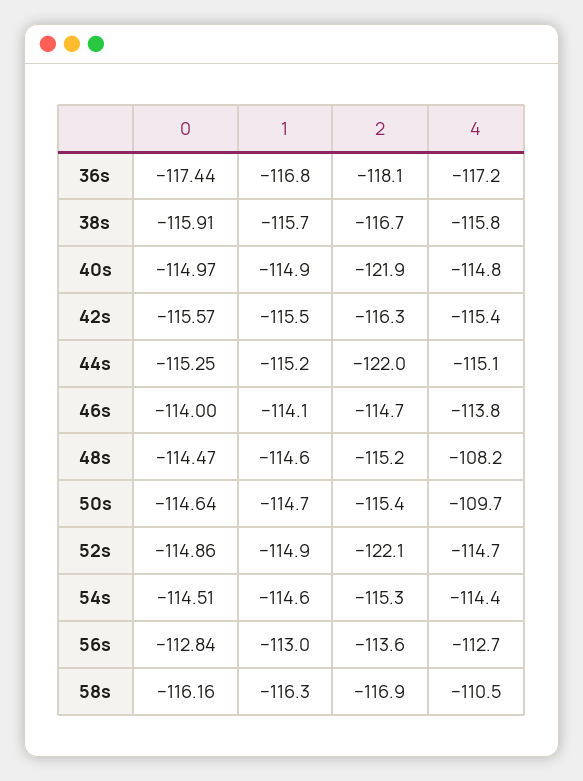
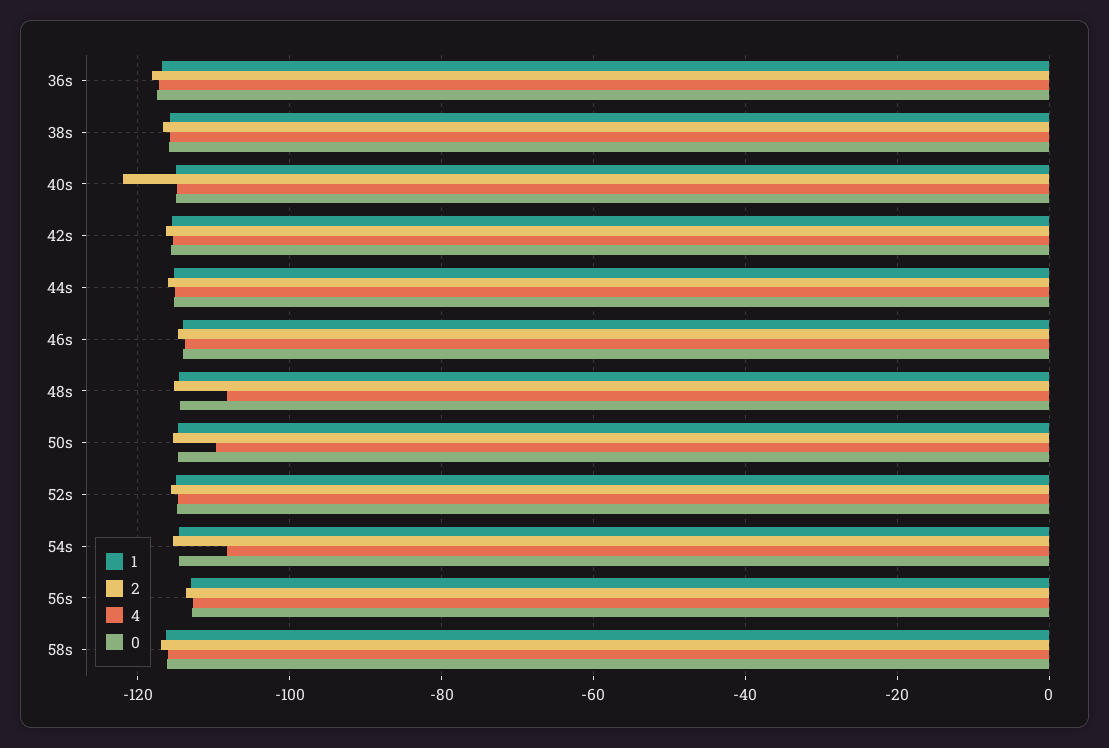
2, 44s: -122 -> -116
2, 52s: -122.1 -> -116
4, 54s: -114.4 -> -108
4, 58s: -110.5 -> -116

